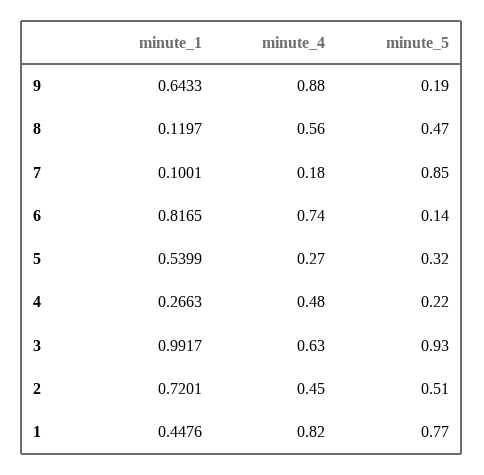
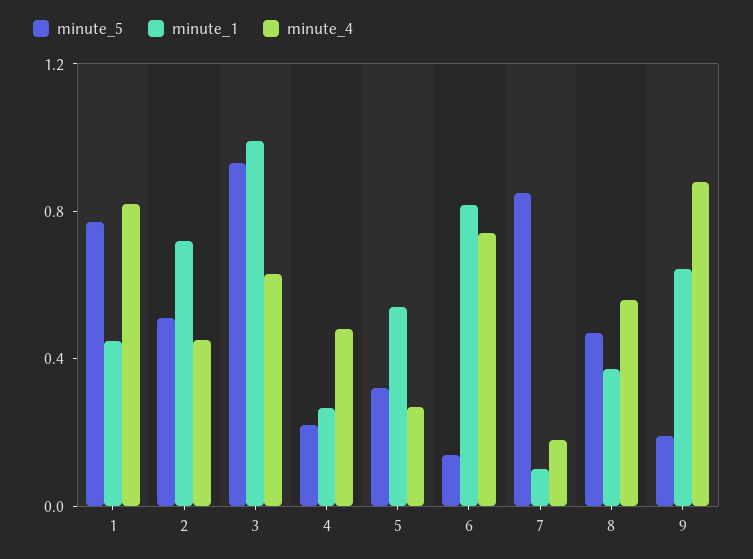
minute_1, 8: 0.1197 -> 0.4

